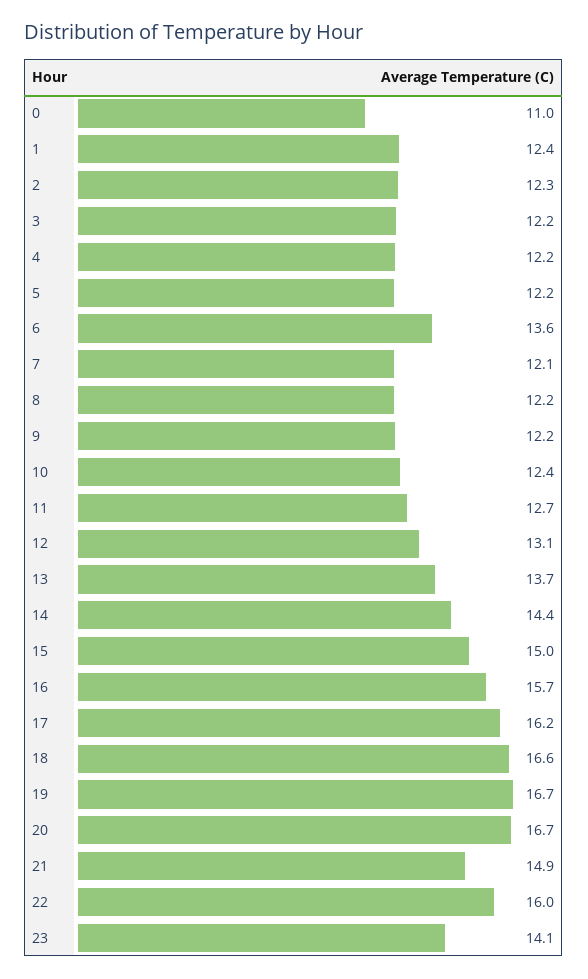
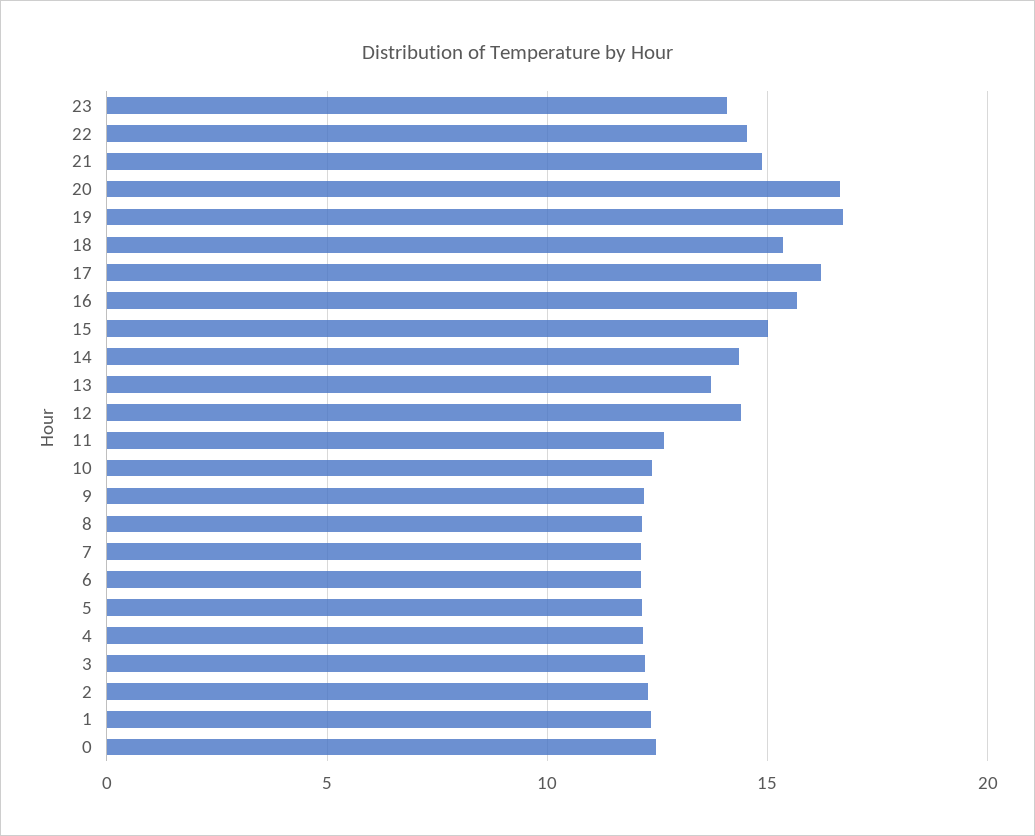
0: 11 -> 12.5
6: 13.6 -> 12
12: 13.1 -> 14.5
18: 16.6 -> 15.5
22: 16 -> 14.5

